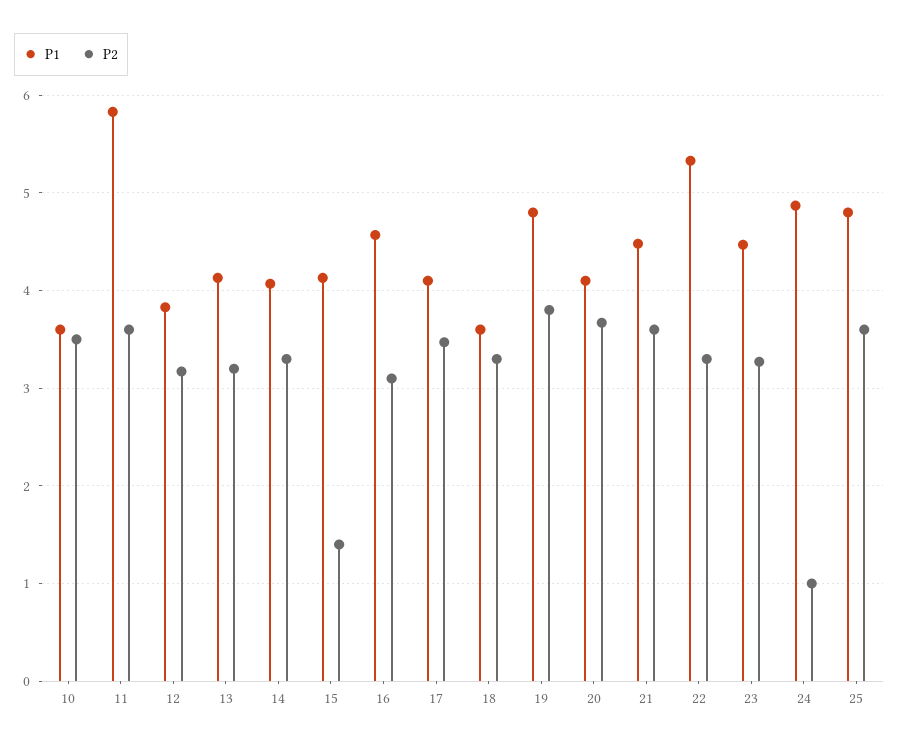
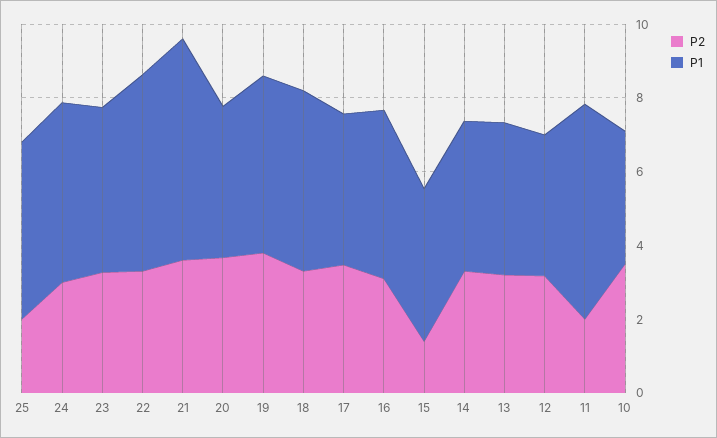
P2, 11: 3.6 -> 2
P1, 18: 3.6 -> 5
P1, 21: 4.5 -> 6
P2, 24: 1 -> 3
P2, 25: 3.6 -> 2

